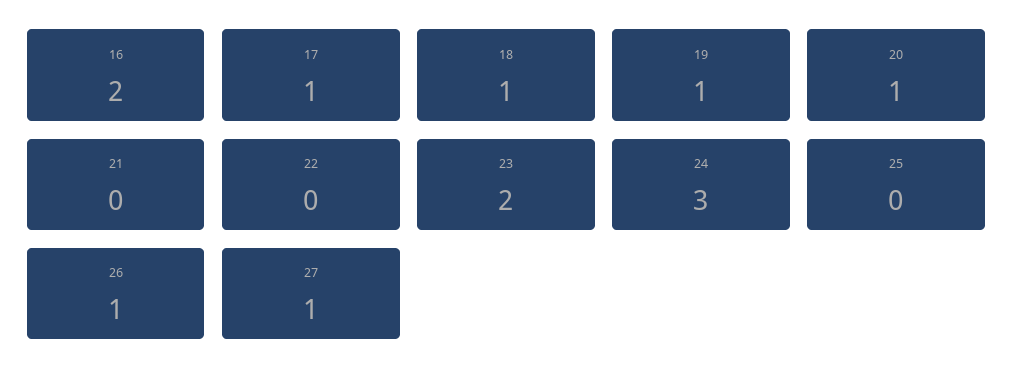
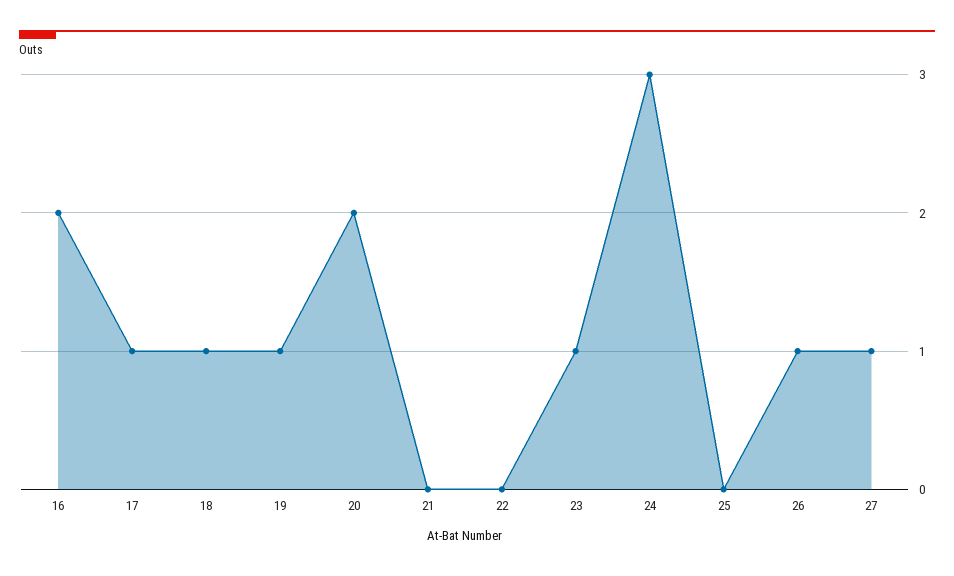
20: 1 -> 2
23: 2 -> 1

